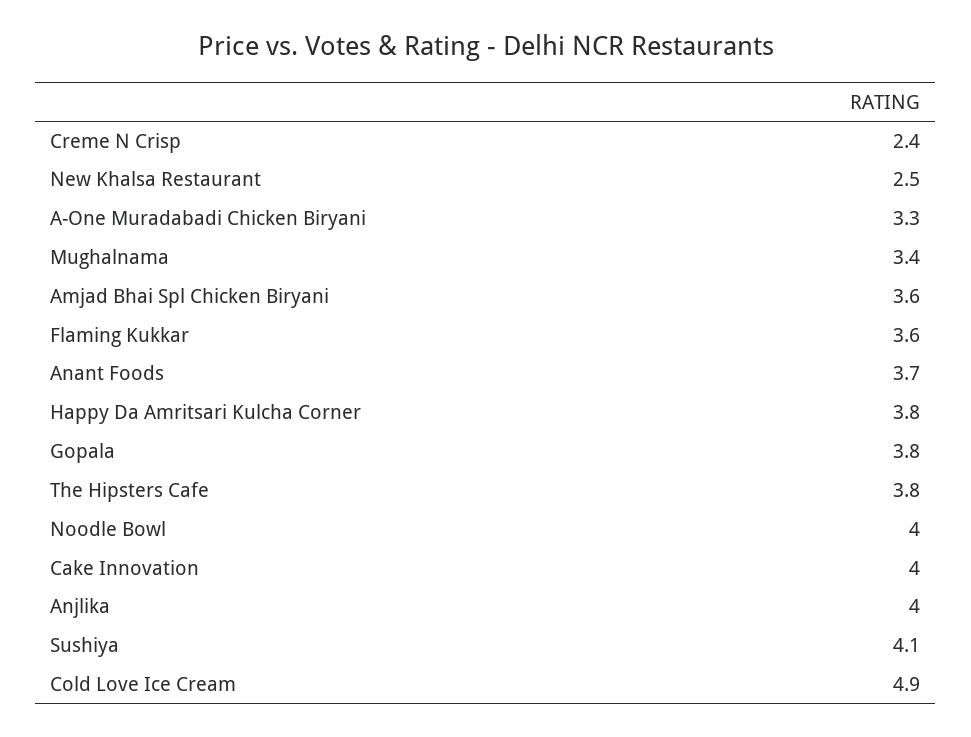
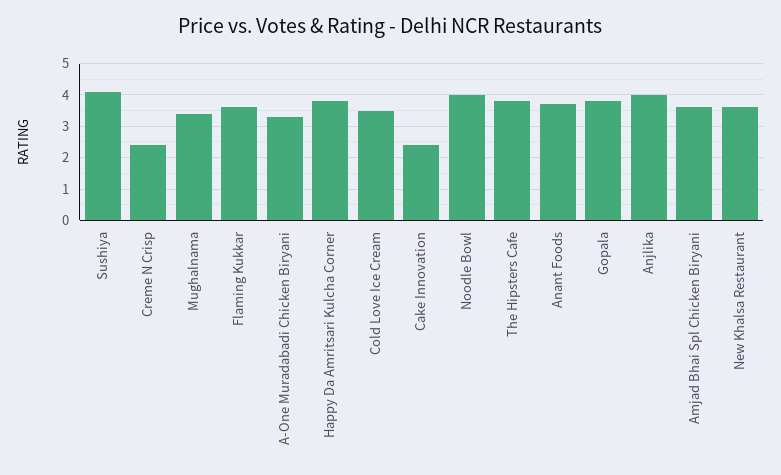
New Khalsa Restaurant: 2.5 -> 3.5
Cake Innovation: 4 -> 2.5
Cold Love Ice Cream: 4.9 -> 3.5

